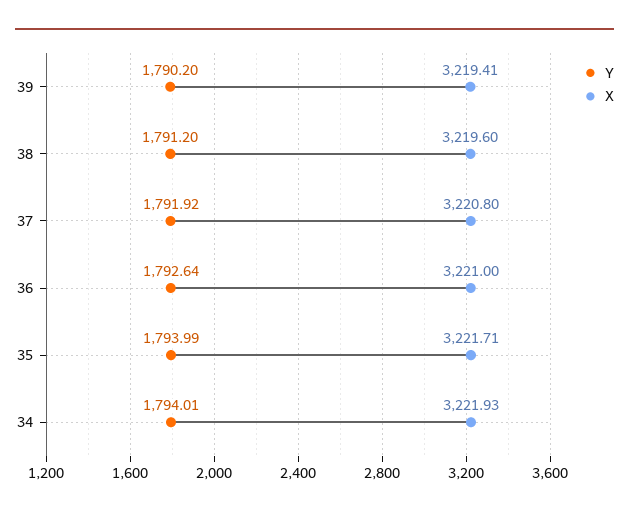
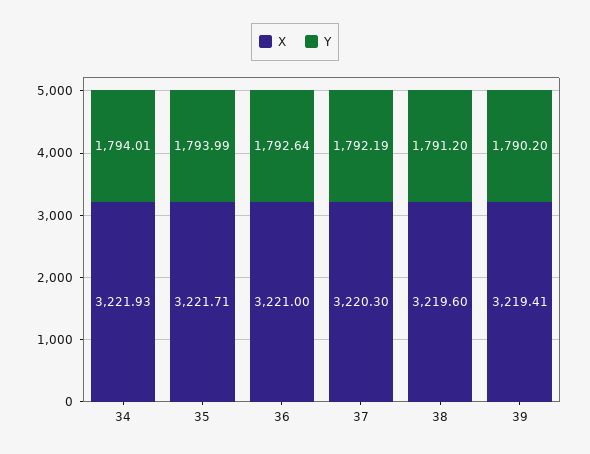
Y, 37: 1791.92 -> 1792.19
X, 37: 3220.8 -> 3220.3

